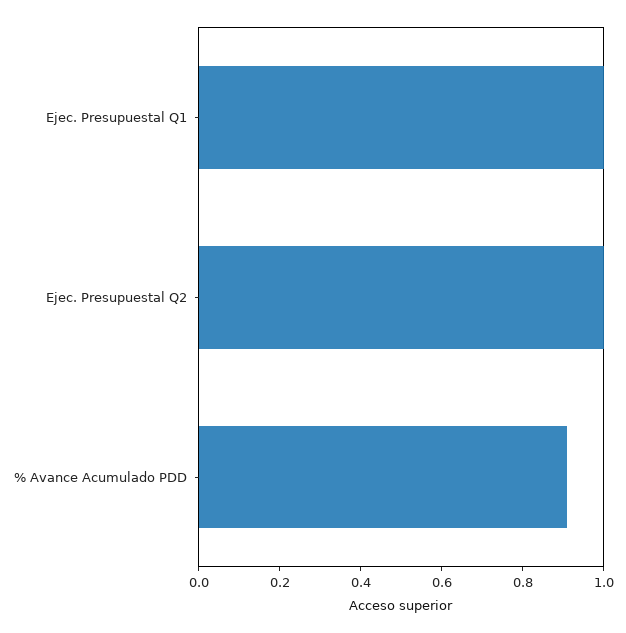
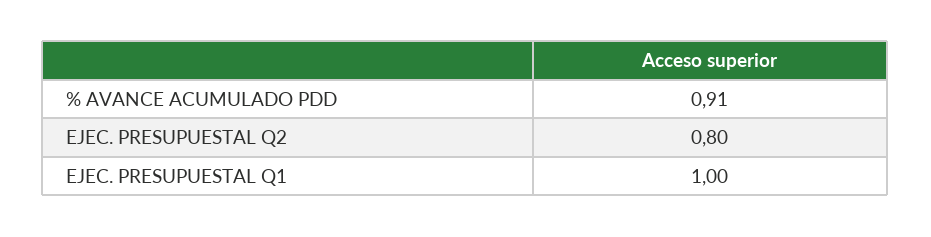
Ejec. Presupuestal Q2: 1 -> 0.8

